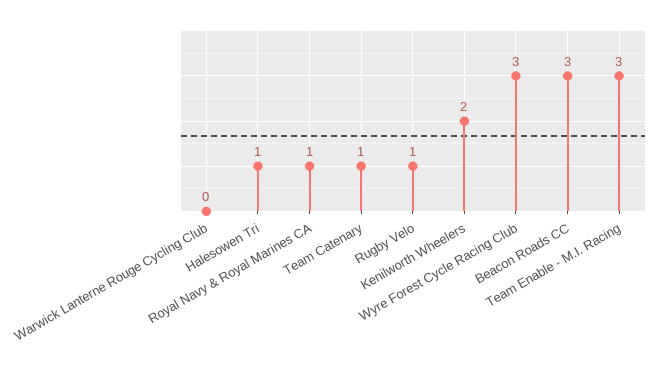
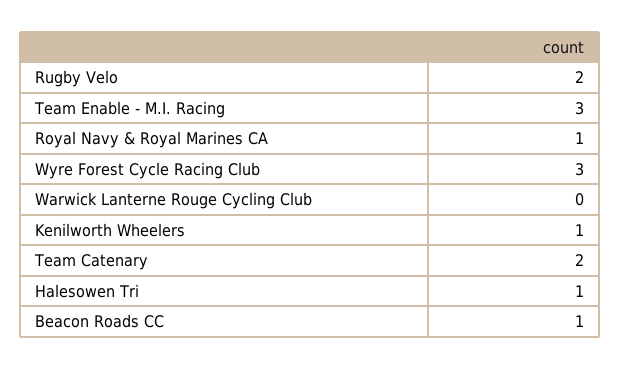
Team Catenary: 1 -> 2
Rugby Velo: 1 -> 2
Kenilworth Wheelers: 2 -> 1
Beacon Roads CC: 3 -> 1

